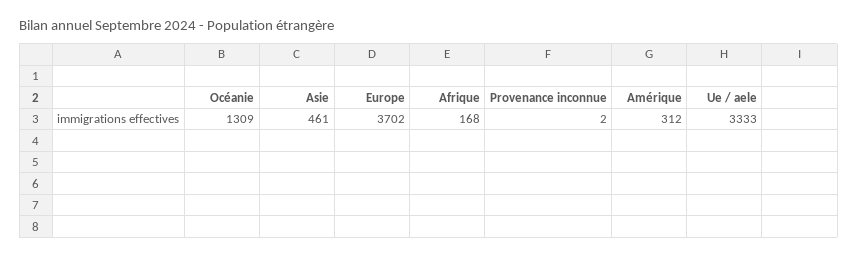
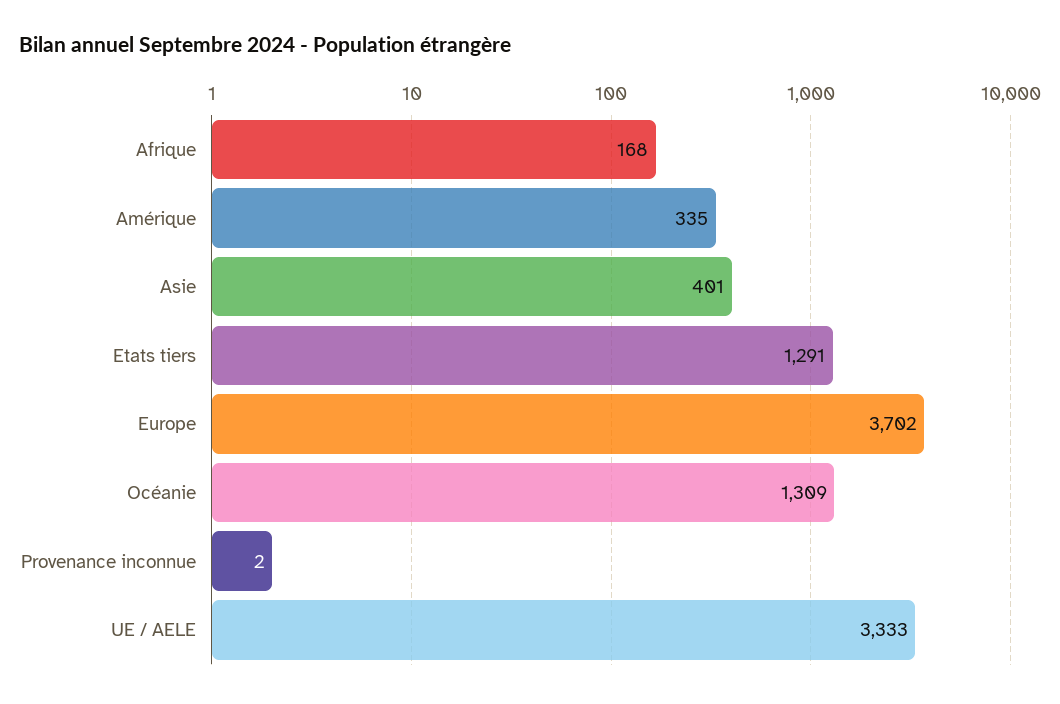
Asie: 461 -> 401
Amérique: 312 -> 335
Etats tiers: none -> 1291

